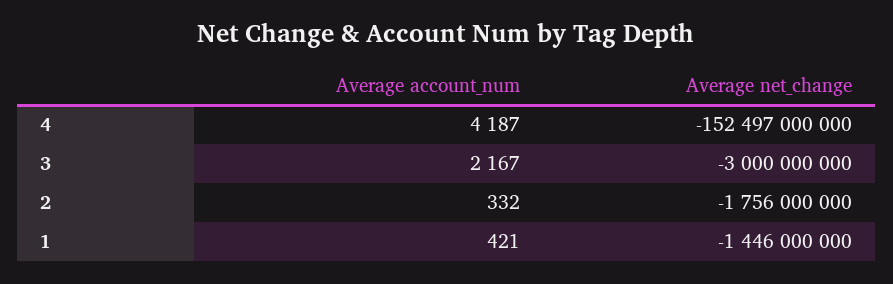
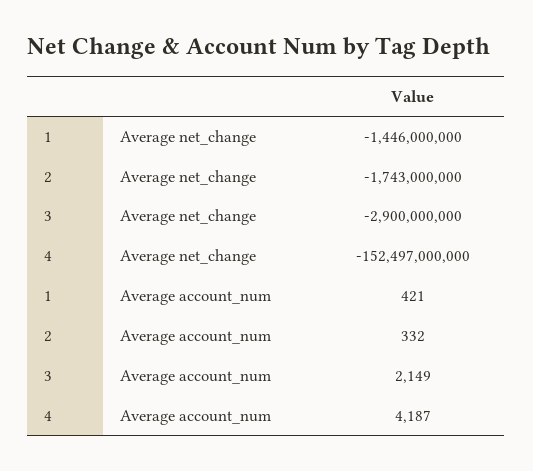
Average account_num, 3: 2167 -> 2149
Average net_change, 3: -3000000000 -> -2900000000
Average net_change, 2: -1756000000 -> -1743000000

